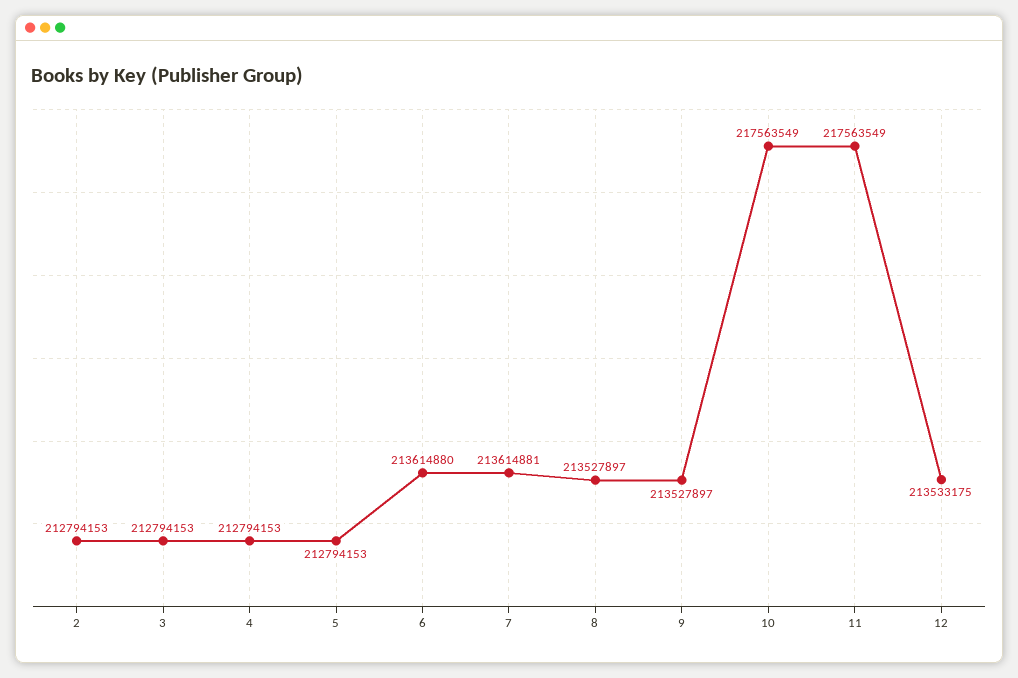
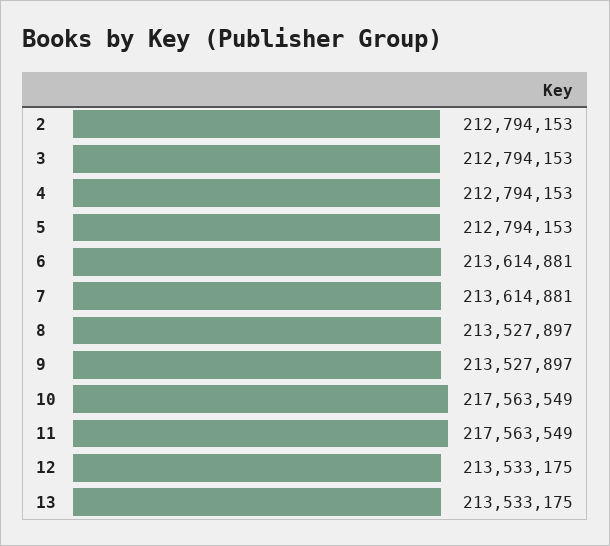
6: 213614880 -> 213614881
13: none -> 213533175

